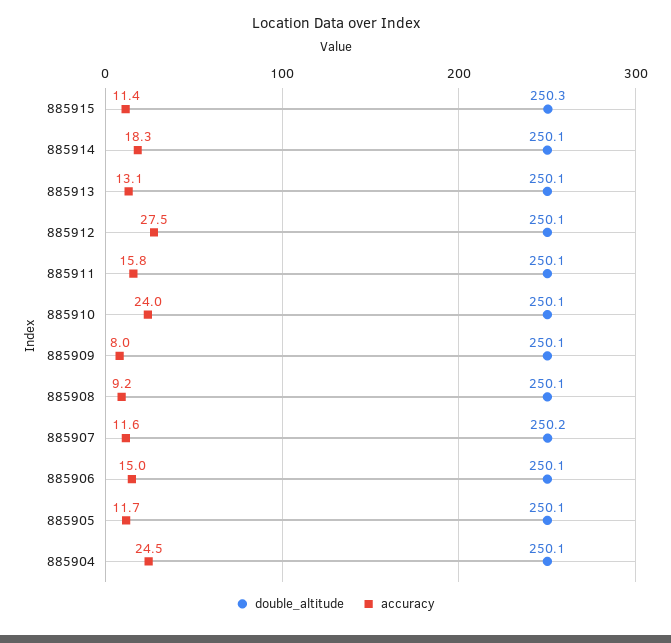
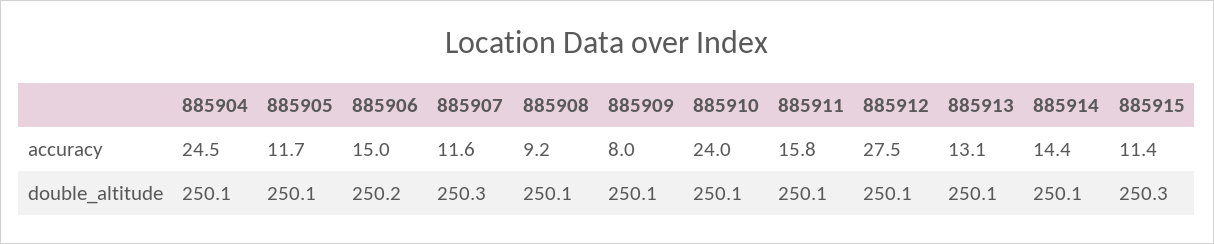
accuracy, 885914: 18.3 -> 14.4
double_altitude, 885907: 250.2 -> 250.3
double_altitude, 885906: 250.1 -> 250.2

